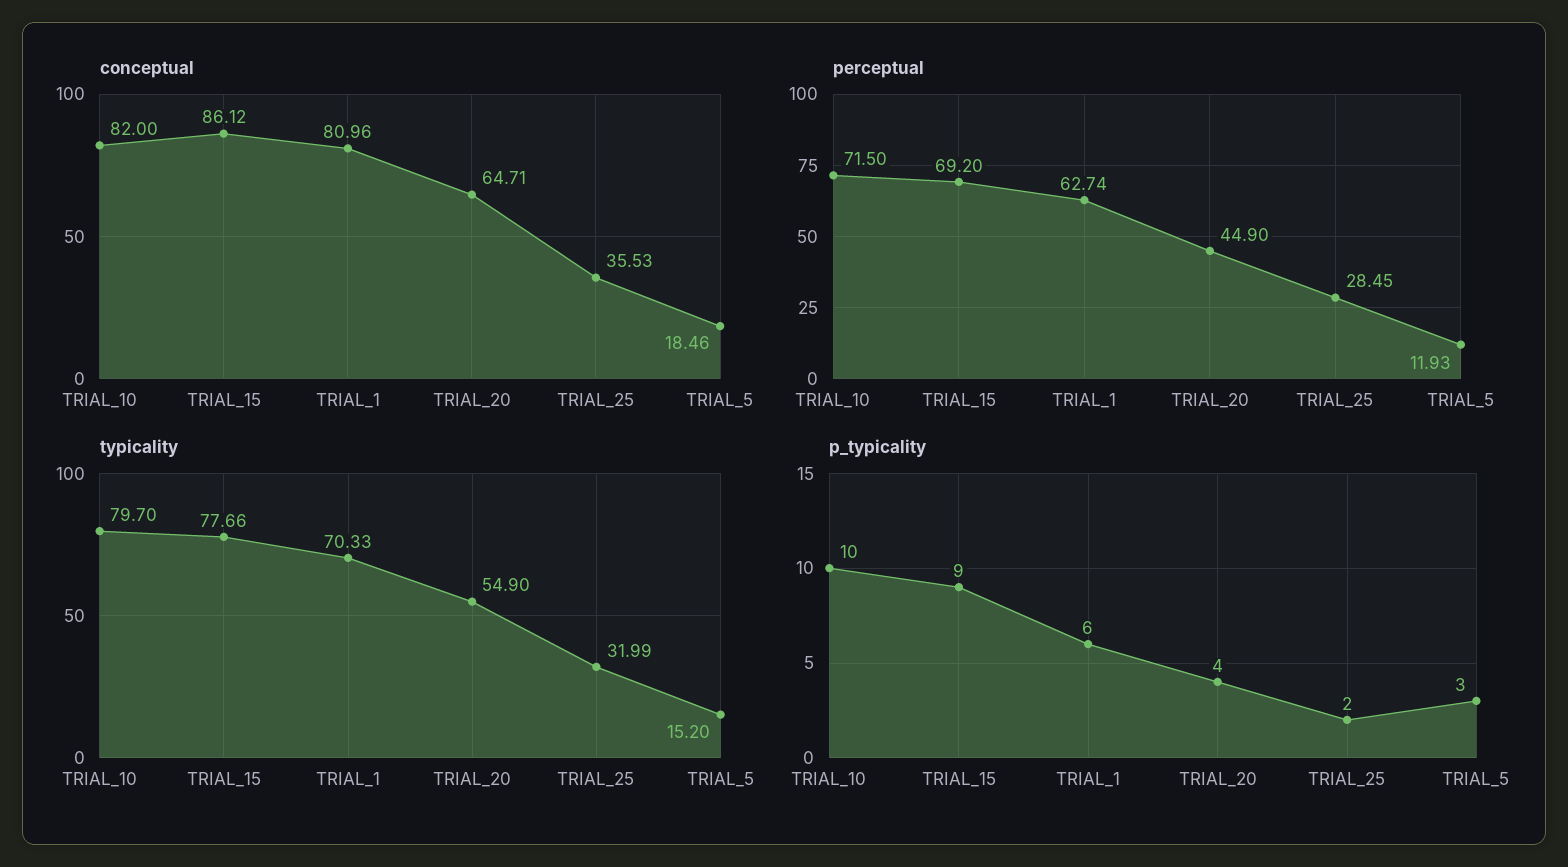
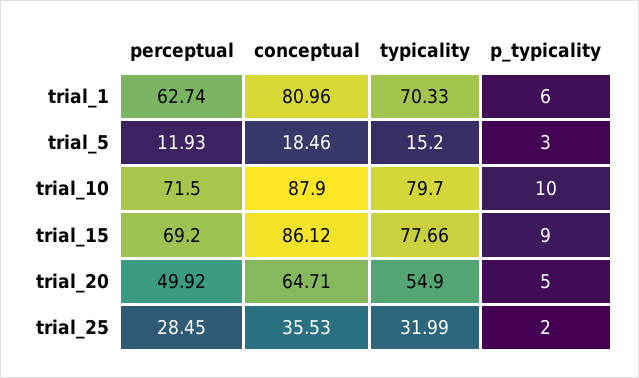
conceptual, TRIAL_10: 82 -> 87.9
perceptual, TRIAL_20: 44.9 -> 49.92
p_typicality, TRIAL_20: 4 -> 5

